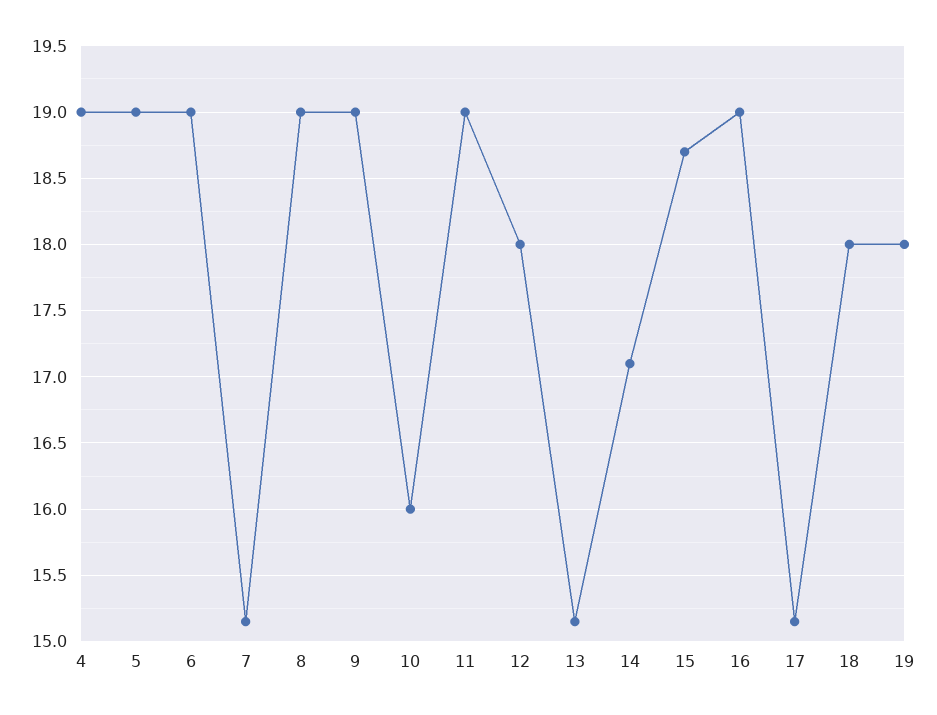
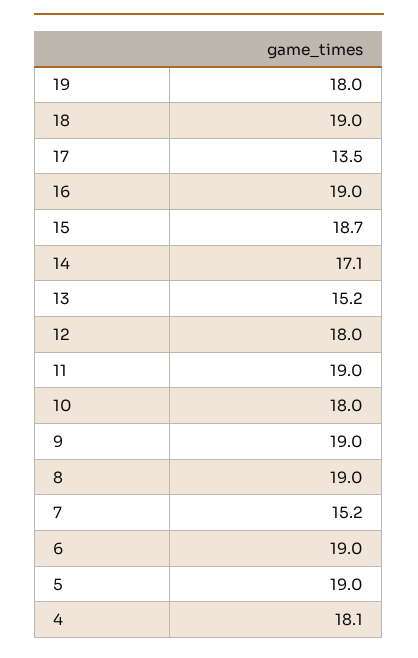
4: 19 -> 18.1
10: 16 -> 18
17: 15.15 -> 13.5
18: 18 -> 19

